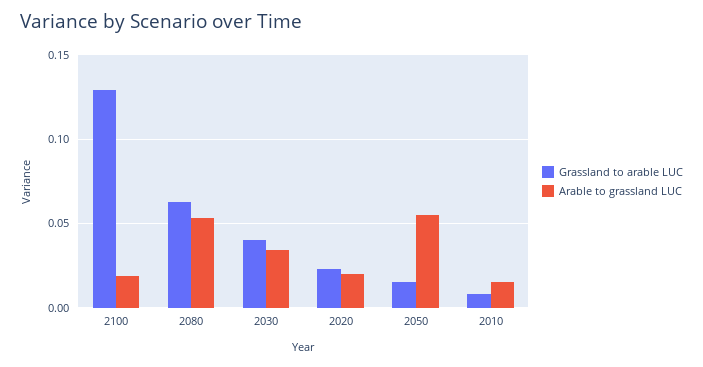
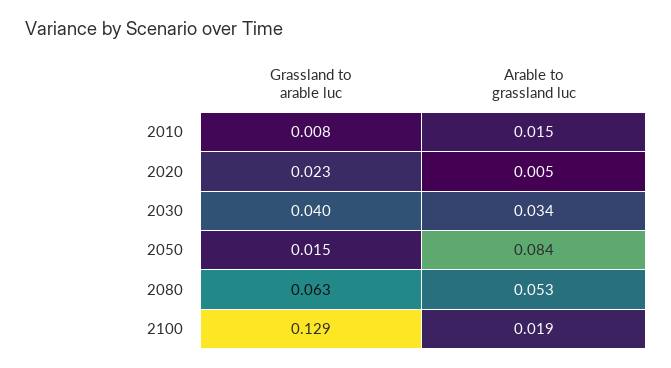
Arable to grassland LUC, 2020: 0.02 -> 0.005
Arable to grassland LUC, 2050: 0.055 -> 0.084

